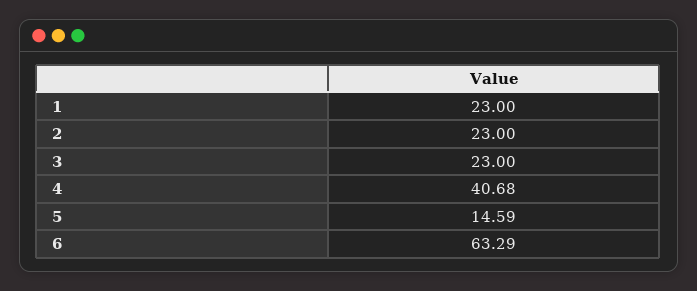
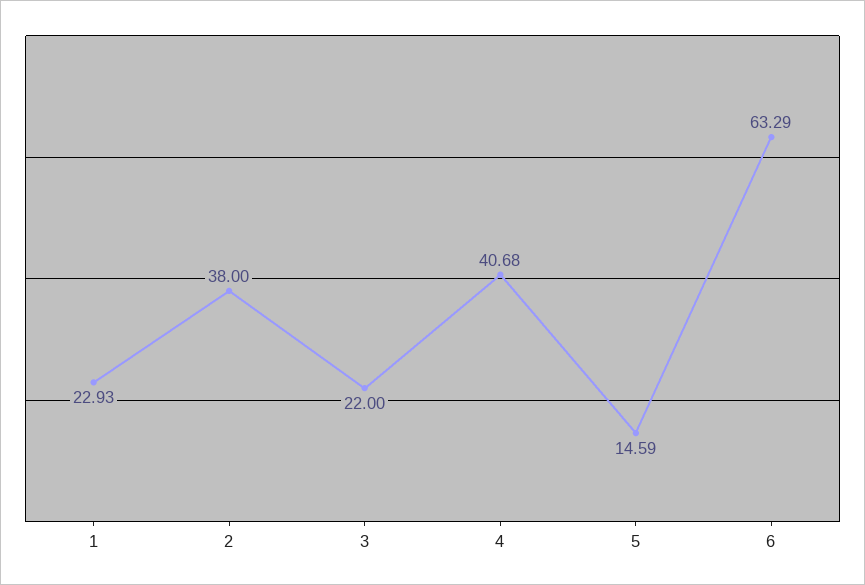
1: 23 -> 22.93
2: 23 -> 38
3: 23 -> 22

